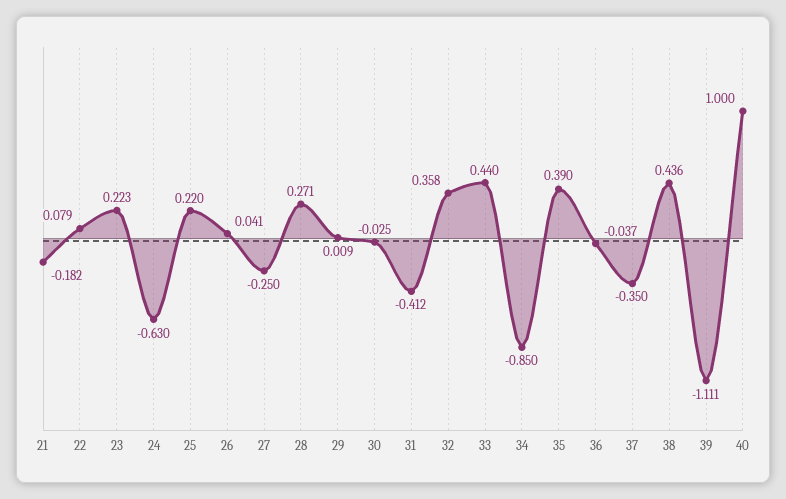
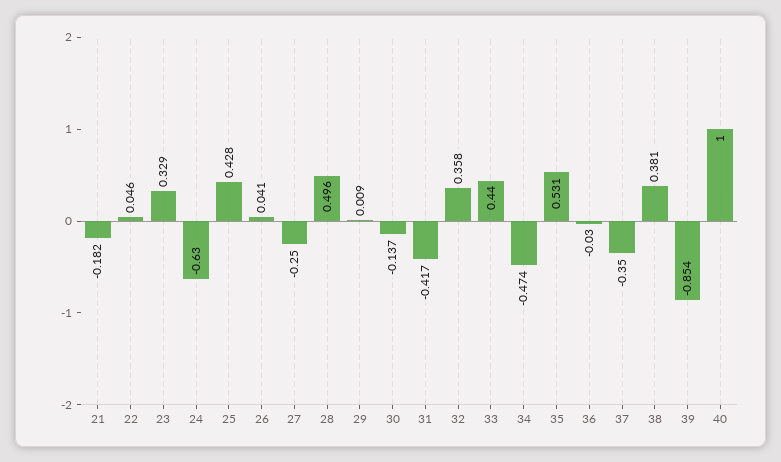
22: 0.079 -> 0.046
23: 0.223 -> 0.329
25: 0.22 -> 0.428
28: 0.271 -> 0.496
30: -0.025 -> -0.137
31: -0.412 -> -0.417
34: -0.85 -> -0.474
35: 0.39 -> 0.531
36: -0.037 -> -0.03
38: 0.436 -> 0.381
39: -1.111 -> -0.854

